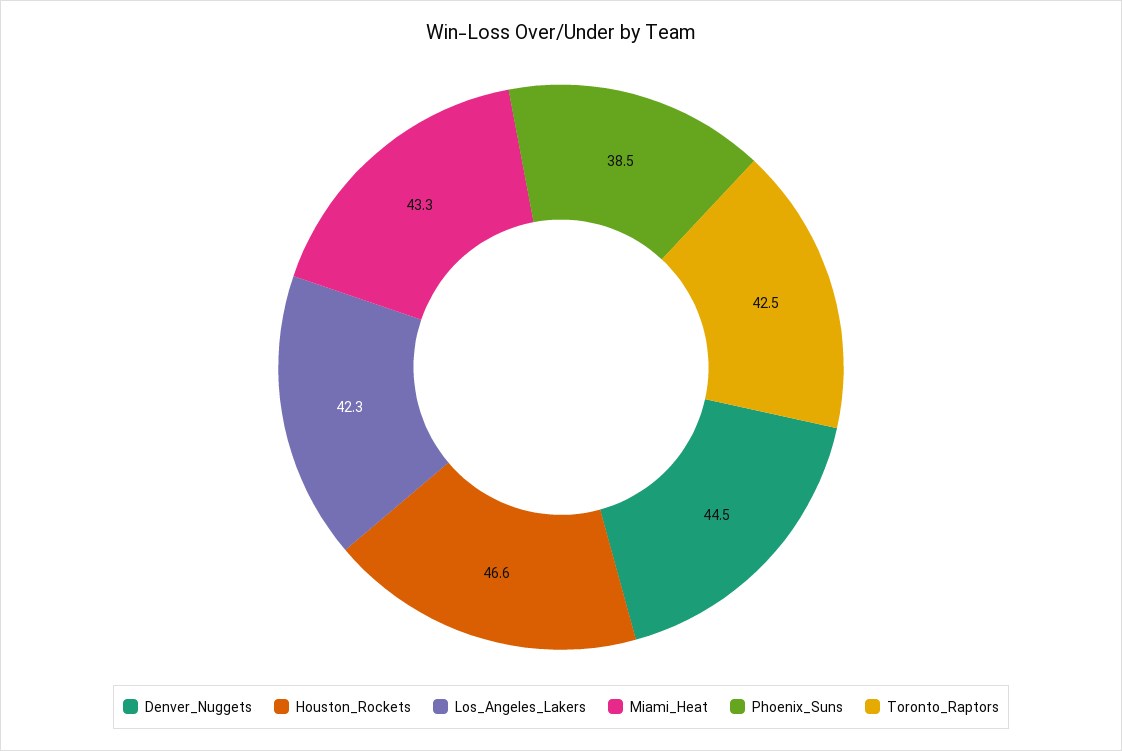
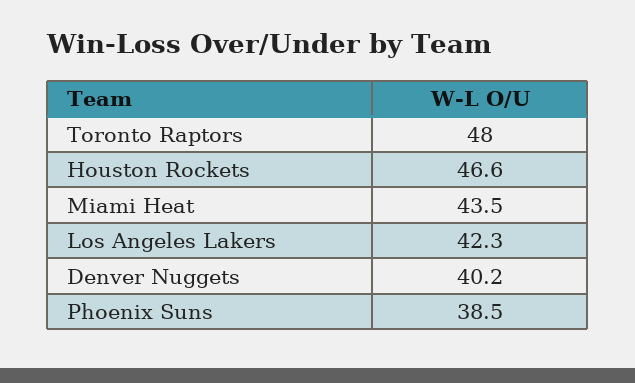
Denver_Nuggets: 44.5 -> 40.2
Miami_Heat: 43.3 -> 43.5
Toronto_Raptors: 42.5 -> 48

